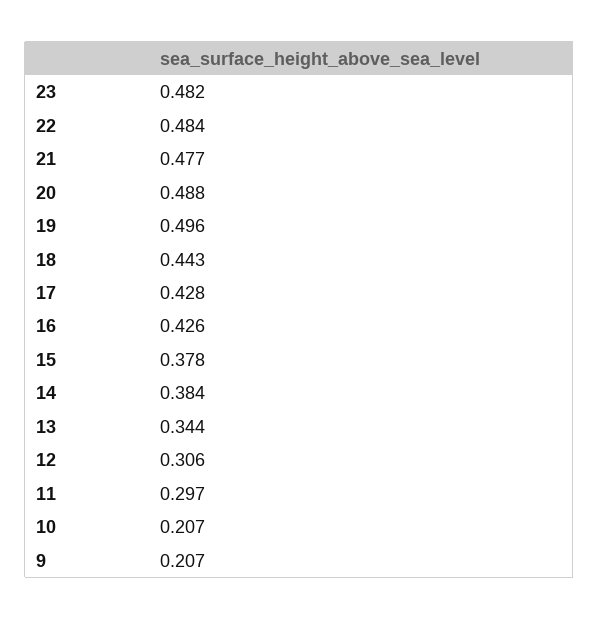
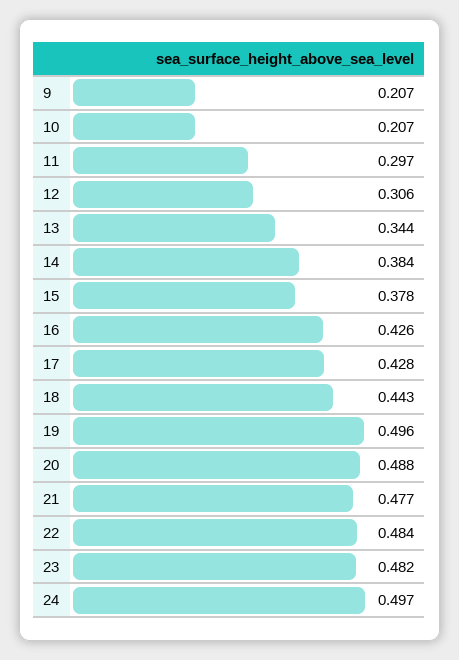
24: none -> 0.497

